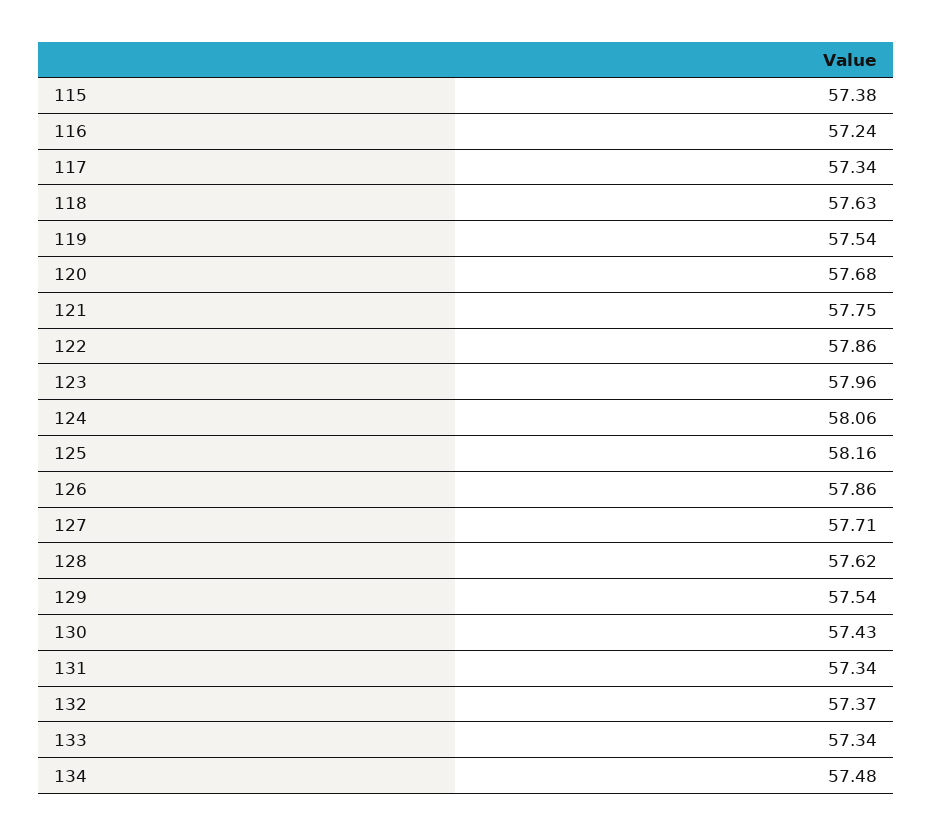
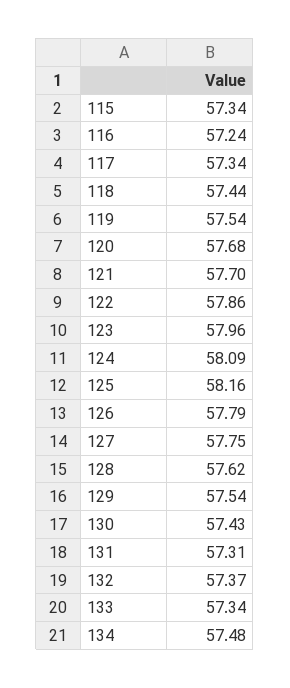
115: 57.38 -> 57.34
118: 57.63 -> 57.44
121: 57.75 -> 57.7
124: 58.06 -> 58.09
126: 57.86 -> 57.79
127: 57.71 -> 57.75
131: 57.34 -> 57.31

